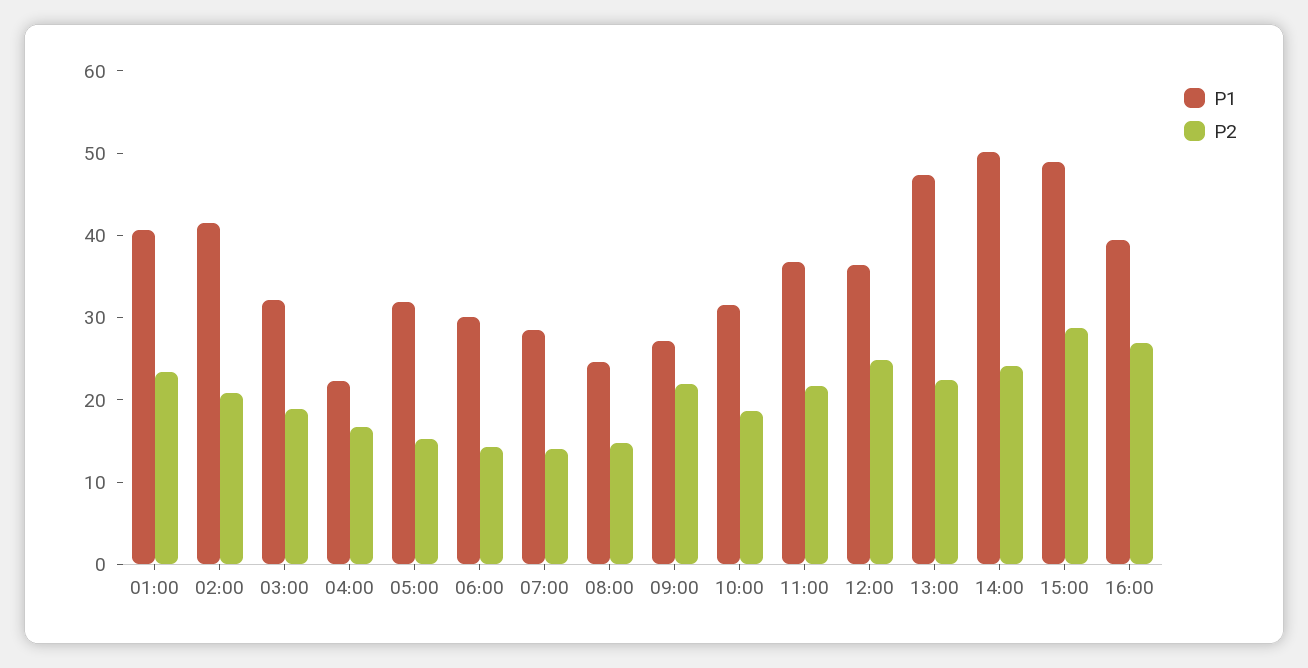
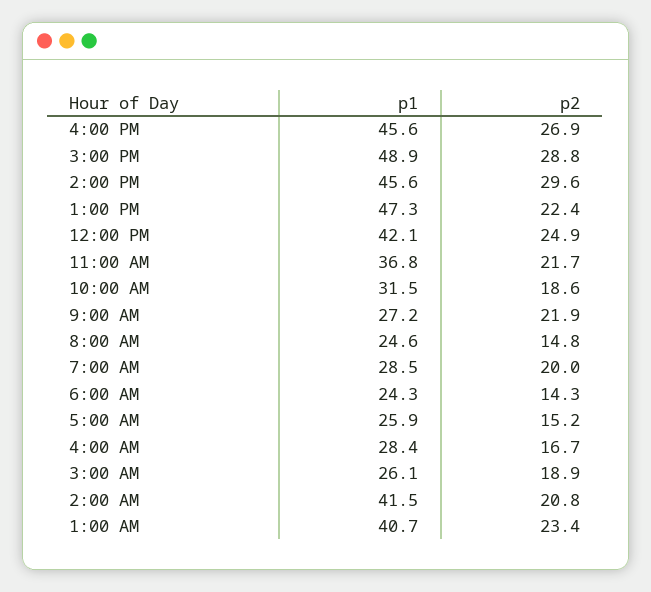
P1, 03:00: 32 -> 26.1
P1, 04:00: 22 -> 28.4
P1, 05:00: 32 -> 25.9
P1, 06:00: 30 -> 24.3
P2, 07:00: 14 -> 20
P1, 12:00: 36 -> 42.1
P1, 14:00: 50 -> 45.6
P2, 14:00: 24 -> 29.6
P1, 16:00: 40 -> 45.6

